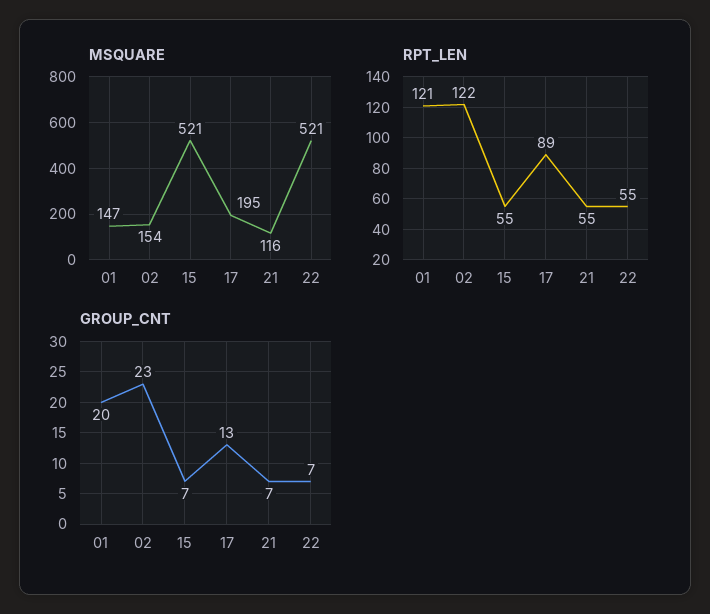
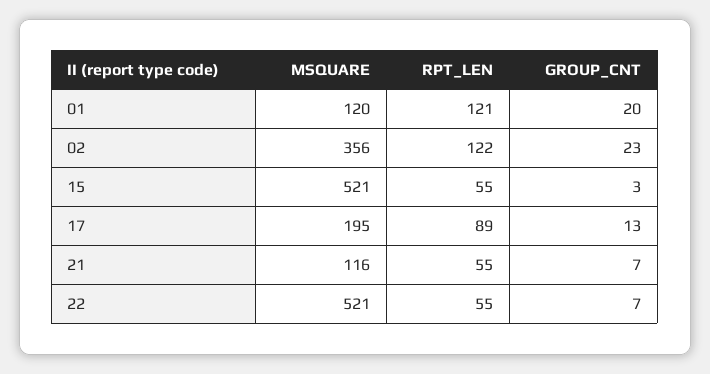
MSQUARE, 01: 147 -> 120
MSQUARE, 02: 154 -> 356
GROUP_CNT, 15: 7 -> 3

